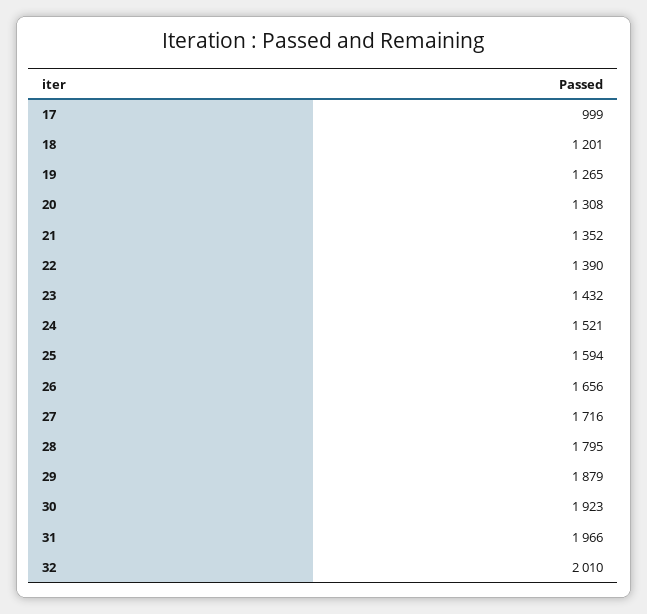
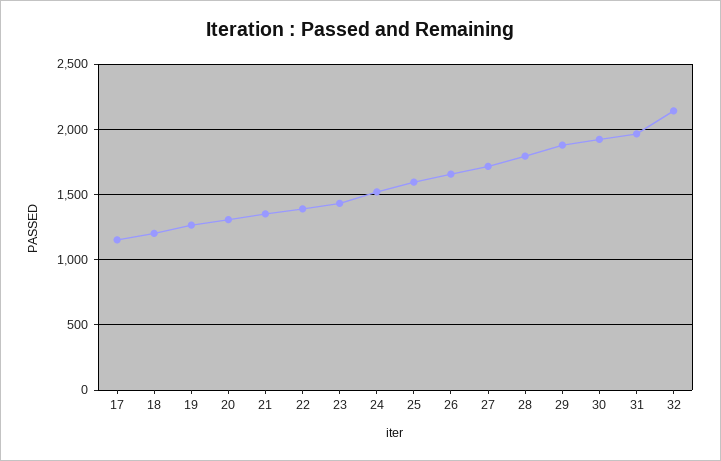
17: 999 -> 1150
32: 2010 -> 2150

